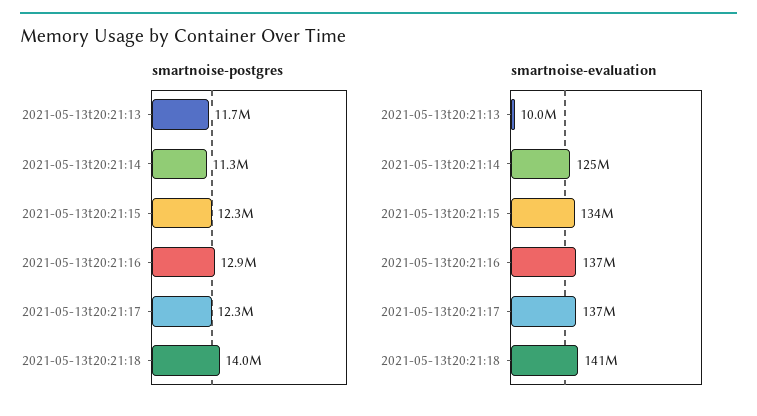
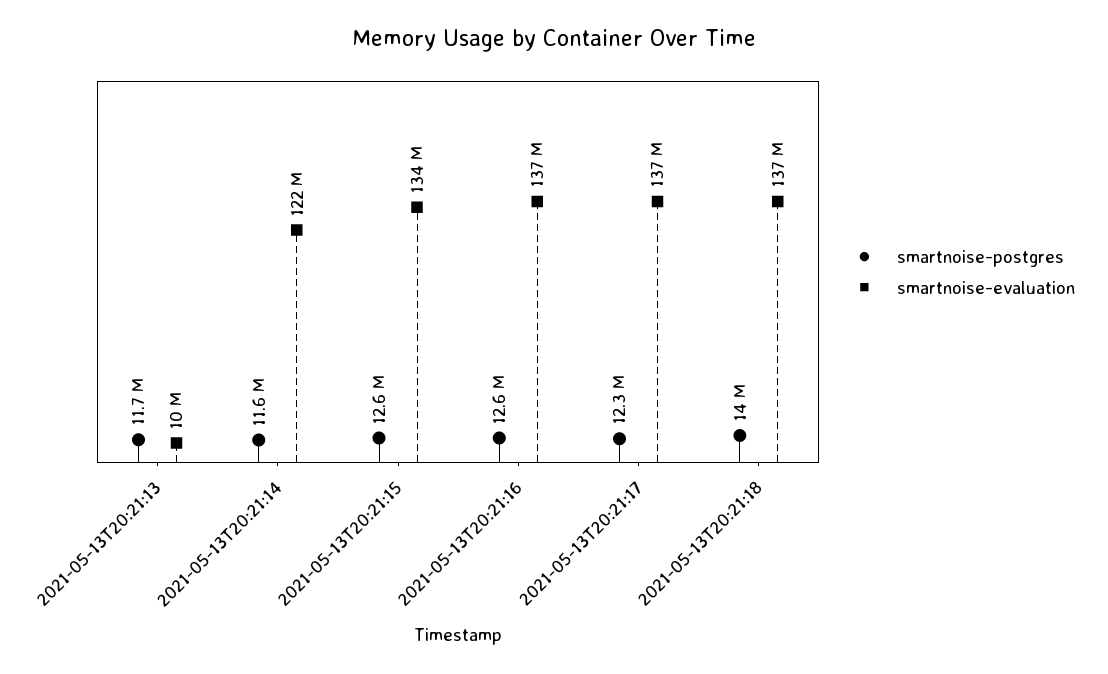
smartnoise-postgres, 2021-05-13t20:21:14: 11300000 -> 11600000
smartnoise-postgres, 2021-05-13t20:21:15: 12300000 -> 12600000
smartnoise-postgres, 2021-05-13t20:21:16: 12900000 -> 12600000
smartnoise-evaluation, 2021-05-13t20:21:14: 125000000 -> 122000000
smartnoise-evaluation, 2021-05-13t20:21:18: 141000000 -> 137000000

